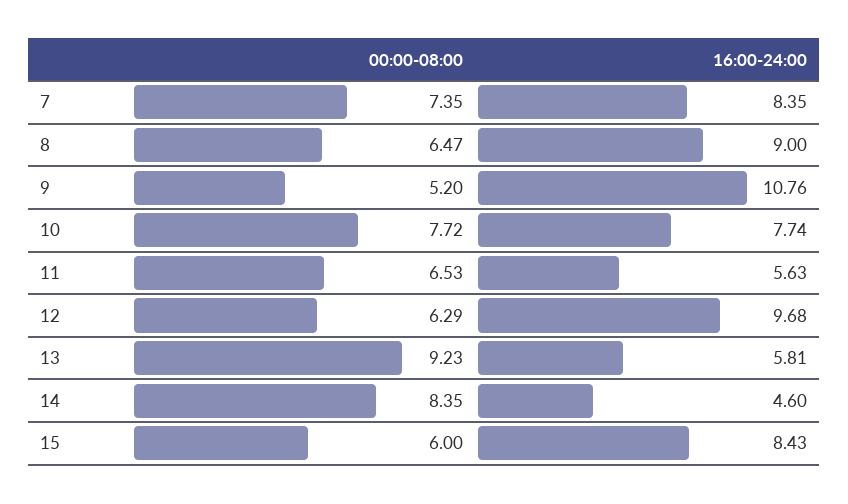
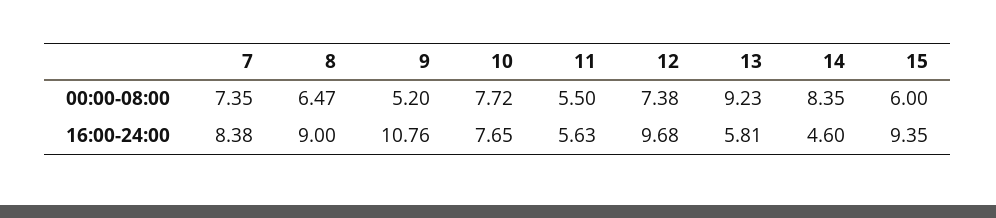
16:00-24:00, 7: 8.35 -> 8.38
16:00-24:00, 10: 7.74 -> 7.65
00:00-08:00, 11: 6.53 -> 5.5
00:00-08:00, 12: 6.29 -> 7.38
16:00-24:00, 15: 8.43 -> 9.35

